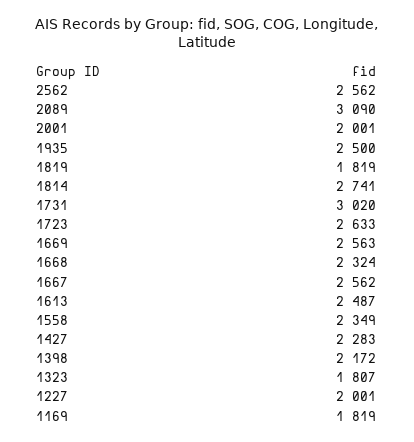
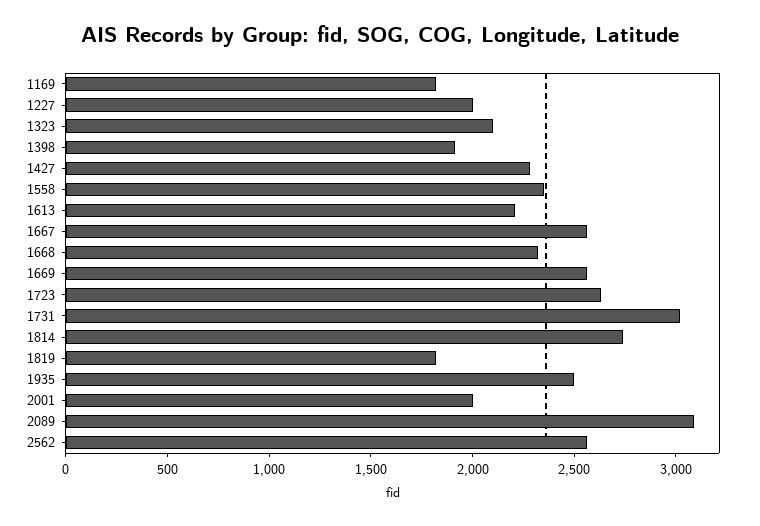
1613: 2487 -> 2200
1398: 2172 -> 1900
1323: 1807 -> 2100

